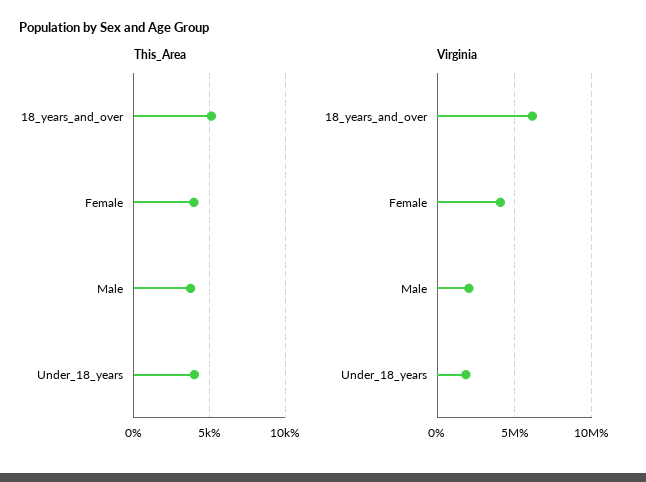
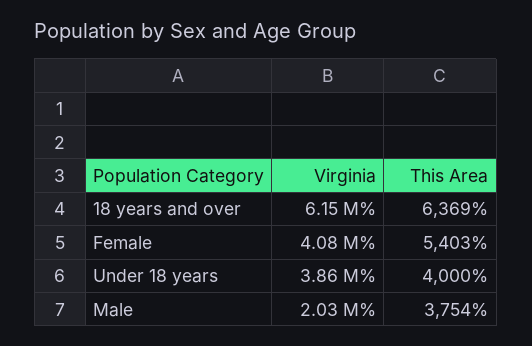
This_Area, 18_years_and_over: 5000 -> 6369
This_Area, Female: 4000 -> 5403
Virginia, Under_18_years: 2000000 -> 3860000

